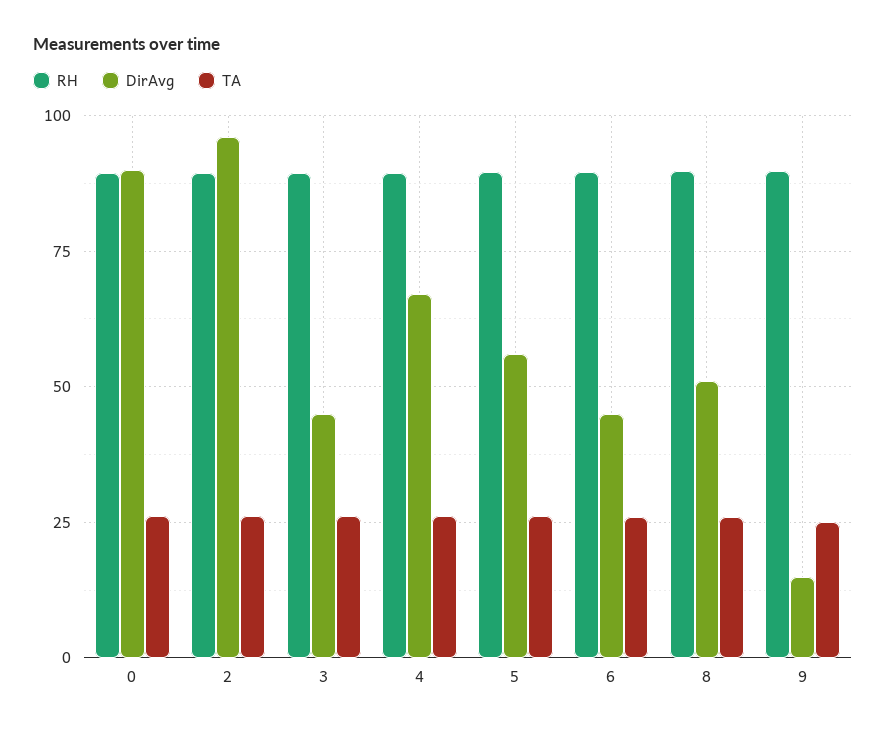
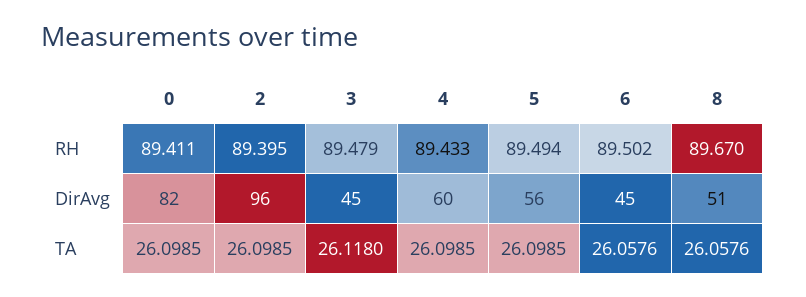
DirAvg, 0: 90 -> 82
DirAvg, 4: 67.5 -> 60
RH, 9: 90 -> none
DirAvg, 9: 15 -> none
TA, 9: 25 -> none

